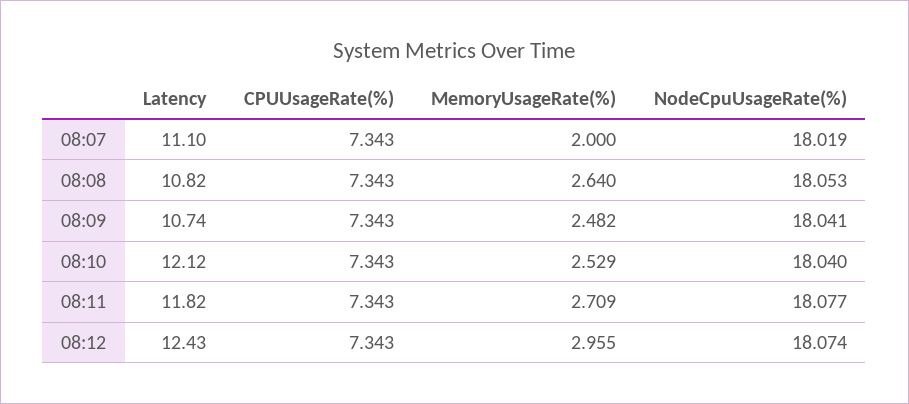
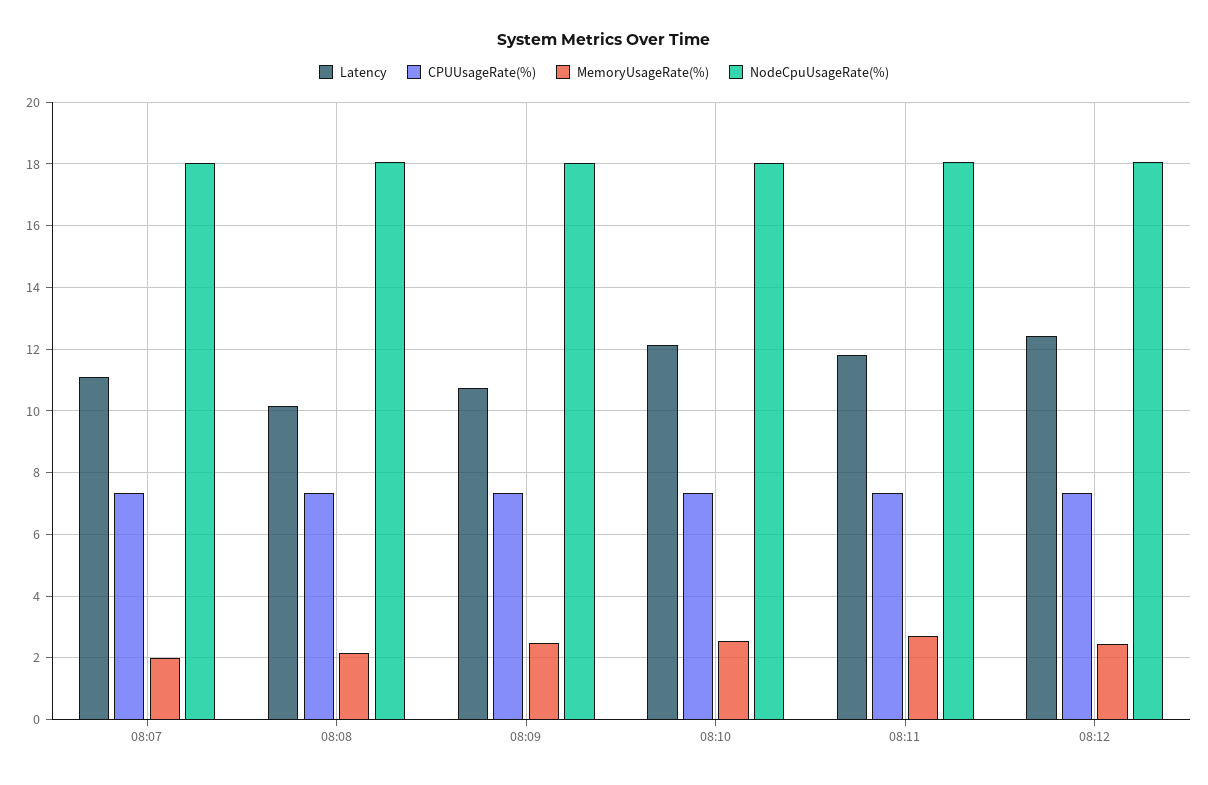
Latency, 08:08: 10.82 -> 10.2
MemoryUsageRate(%), 08:08: 2.64 -> 2.2
MemoryUsageRate(%), 08:12: 2.955 -> 2.4

